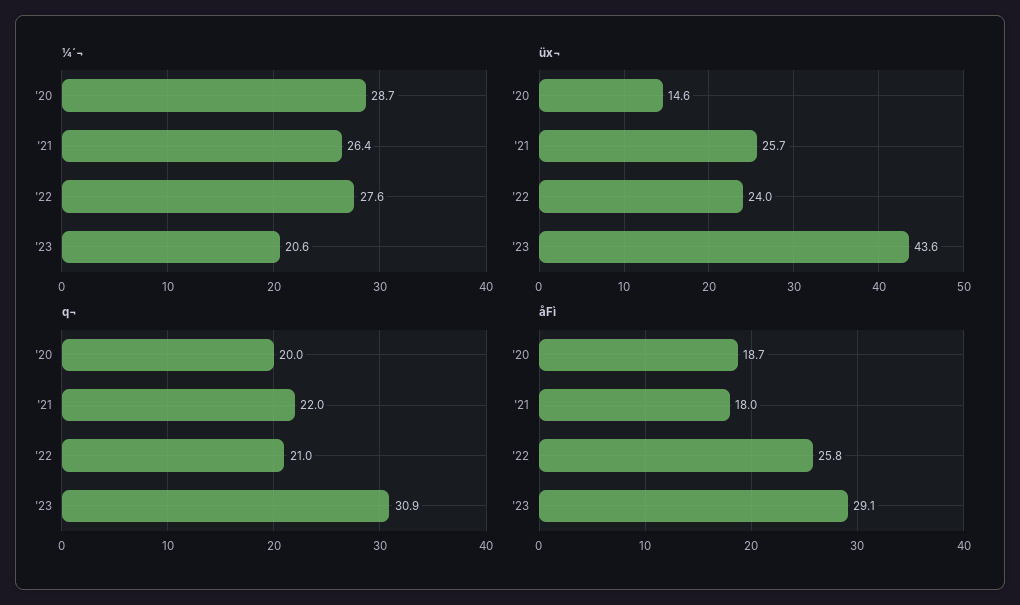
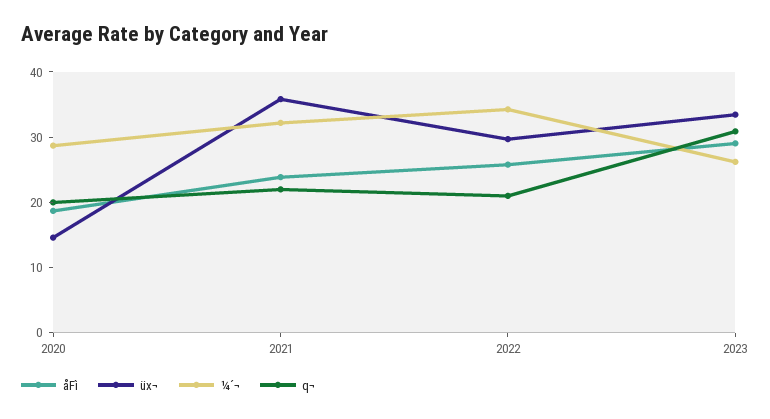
¼´¬, '21: 26.4 -> 32
¼´¬, '22: 27.6 -> 34
¼´¬, '23: 20.6 -> 26
üx¬, '21: 25.7 -> 36
üx¬, '22: 24 -> 30
üx¬, '23: 43.6 -> 34
åFì, '21: 18 -> 24

